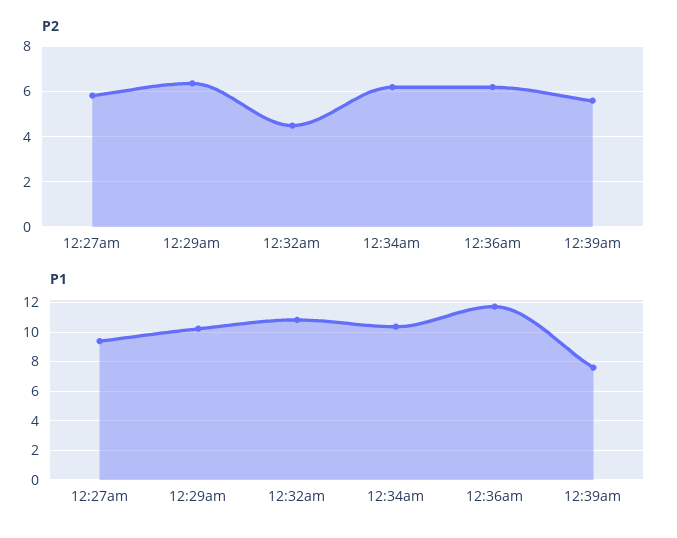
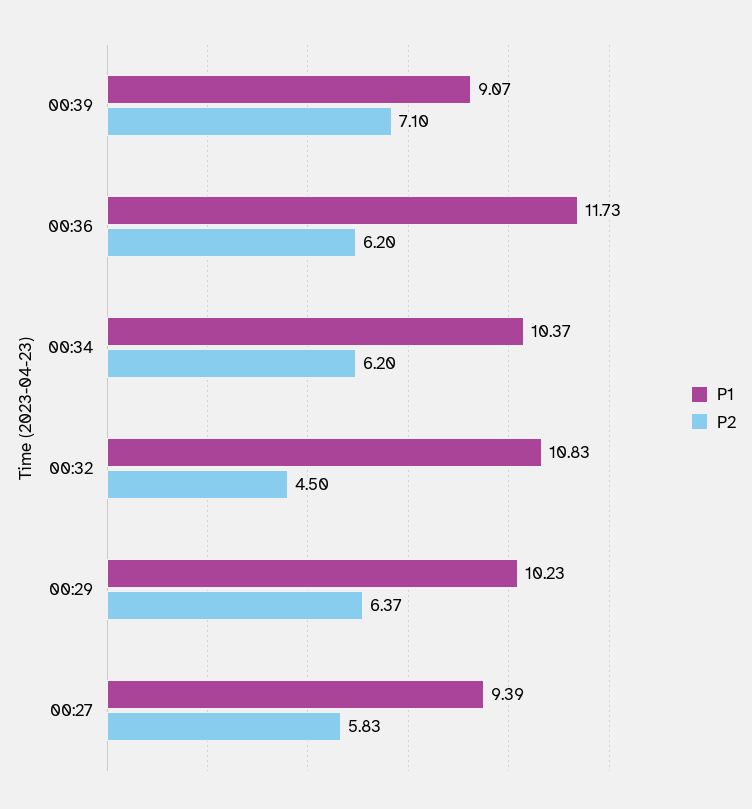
P2, 12:39am: 5.5 -> 7.1
P1, 12:39am: 7.5 -> 9.07

